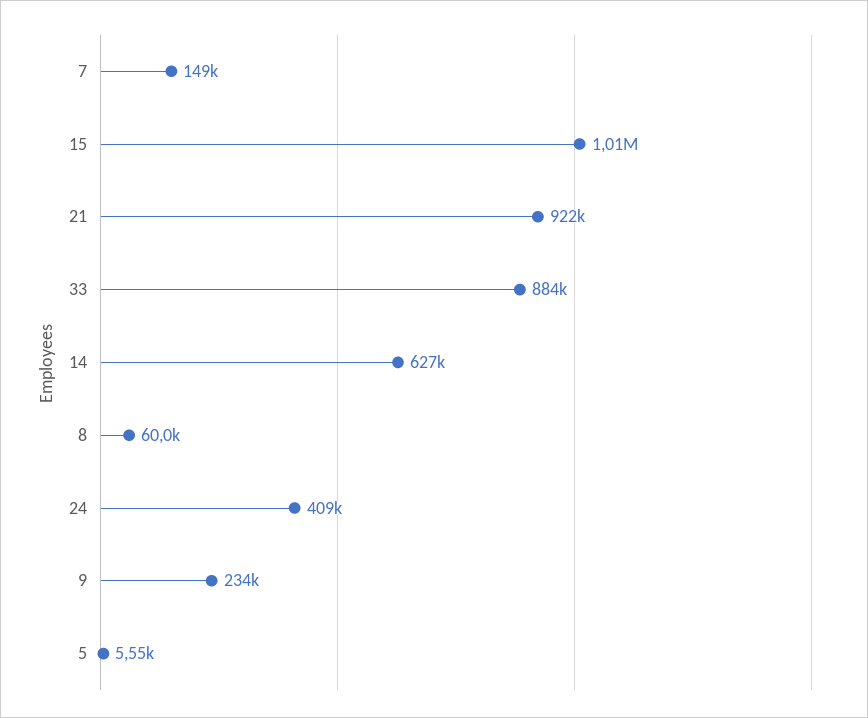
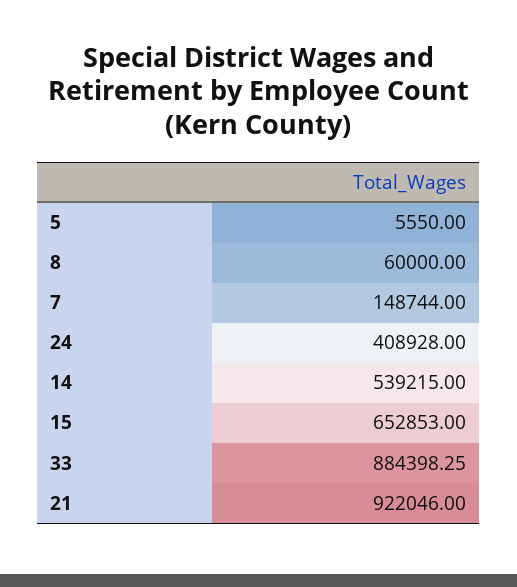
15: 1010000 -> 652853
14: 627000 -> 539215
9: 234000 -> none

